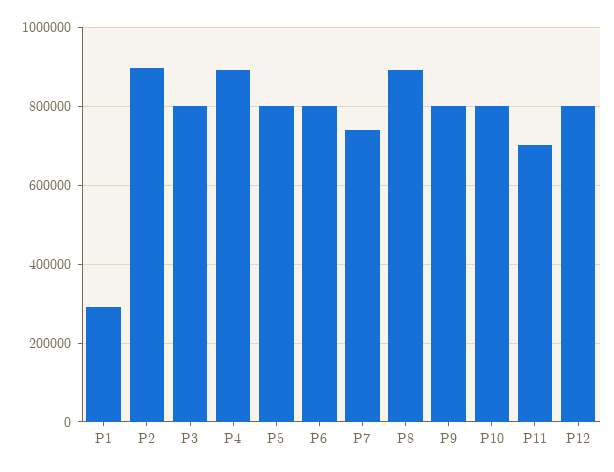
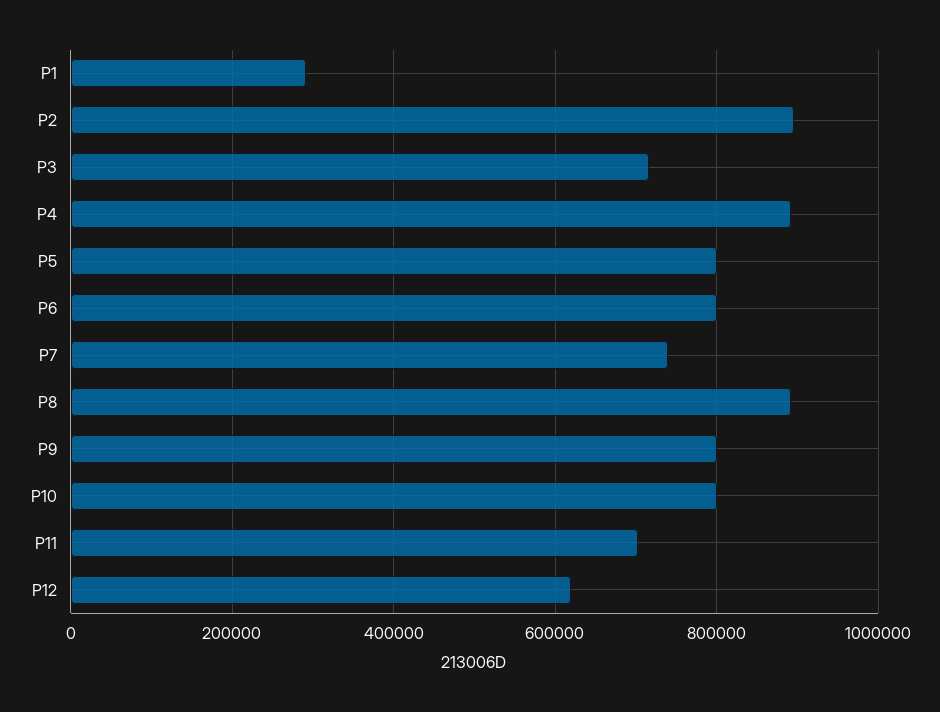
P3: 800000 -> 720000
P12: 800000 -> 620000

